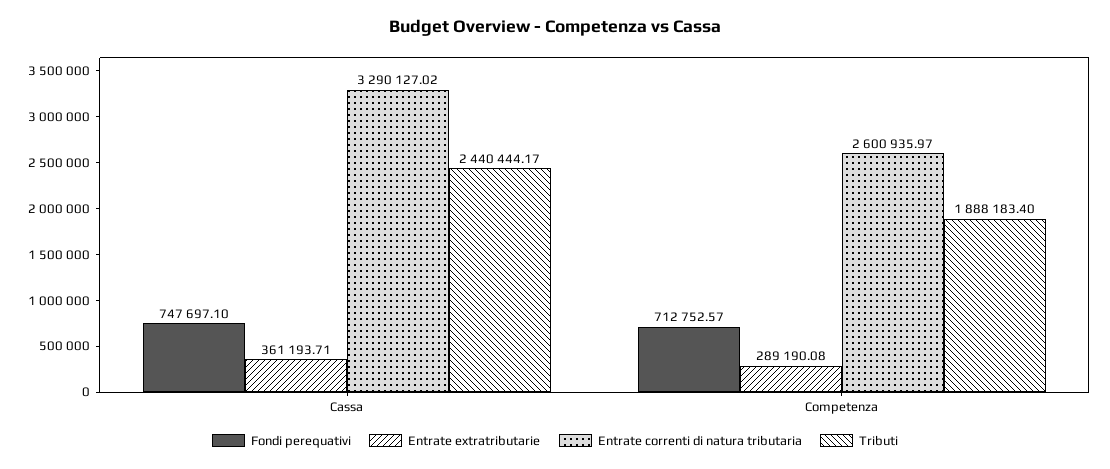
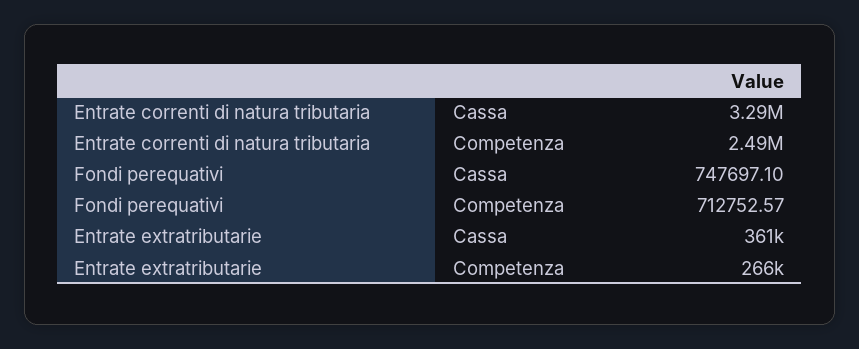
Tributi, Cassa: 2440444.17 -> none
Entrate extratributarie, Competenza: 289190.08 -> 266000
Entrate correnti di natura tributaria, Competenza: 2600935.97 -> 2490000
Tributi, Competenza: 1888183.4 -> none

